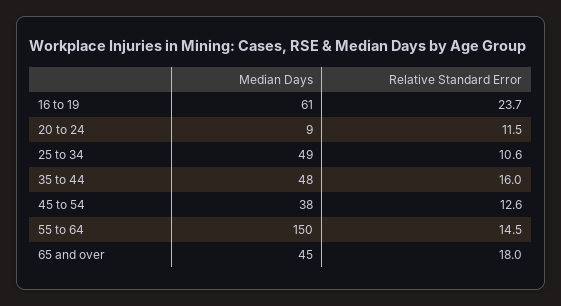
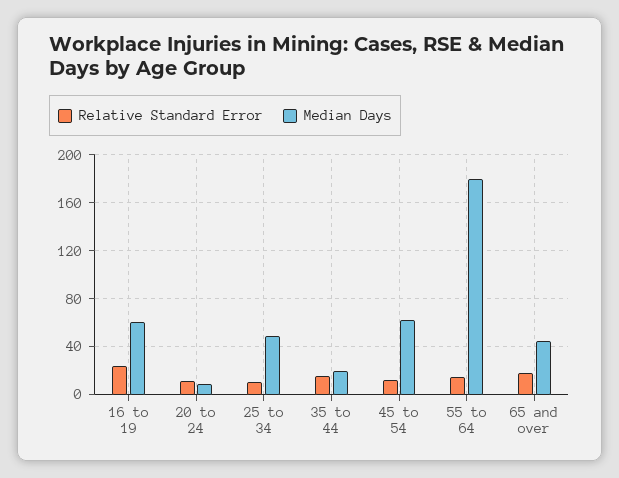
Median Days, 35 to 44: 48 -> 20
Median Days, 45 to 54: 38 -> 60
Median Days, 55 to 64: 150 -> 180

